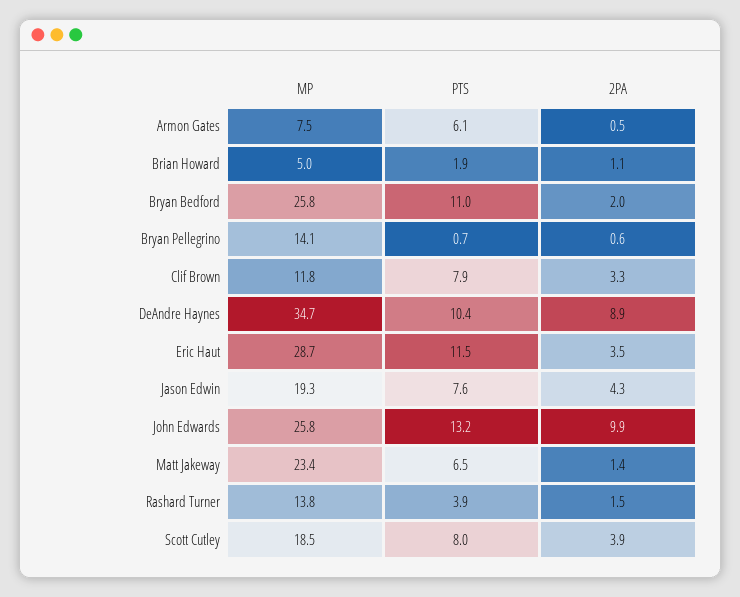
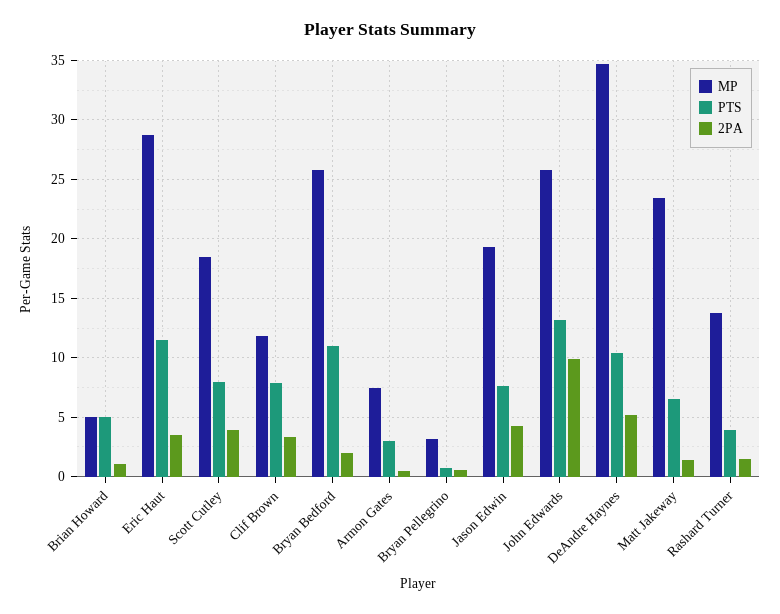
PTS, Armon Gates: 6.1 -> 3
PTS, Brian Howard: 1.9 -> 5
MP, Bryan Pellegrino: 14.1 -> 3
2PA, DeAndre Haynes: 8.9 -> 5

